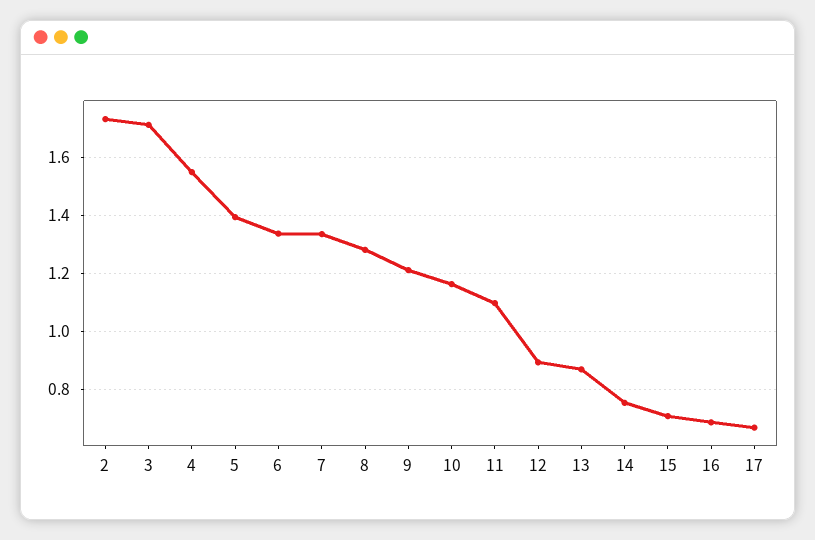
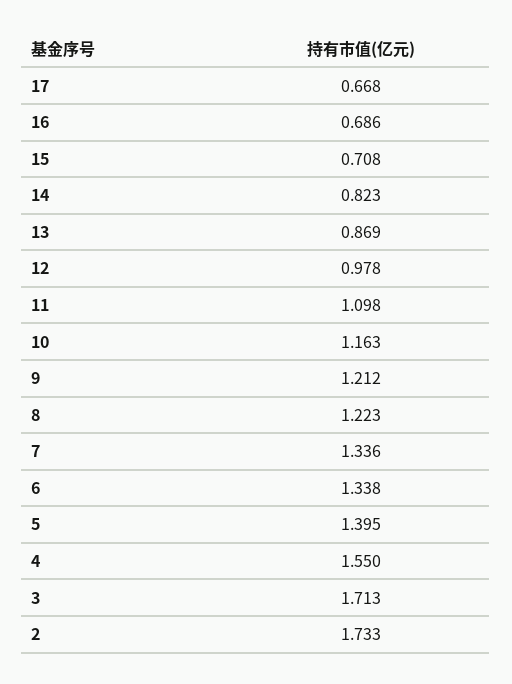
8: 1.275 -> 1.223
12: 0.9 -> 0.978
14: 0.75 -> 0.823

